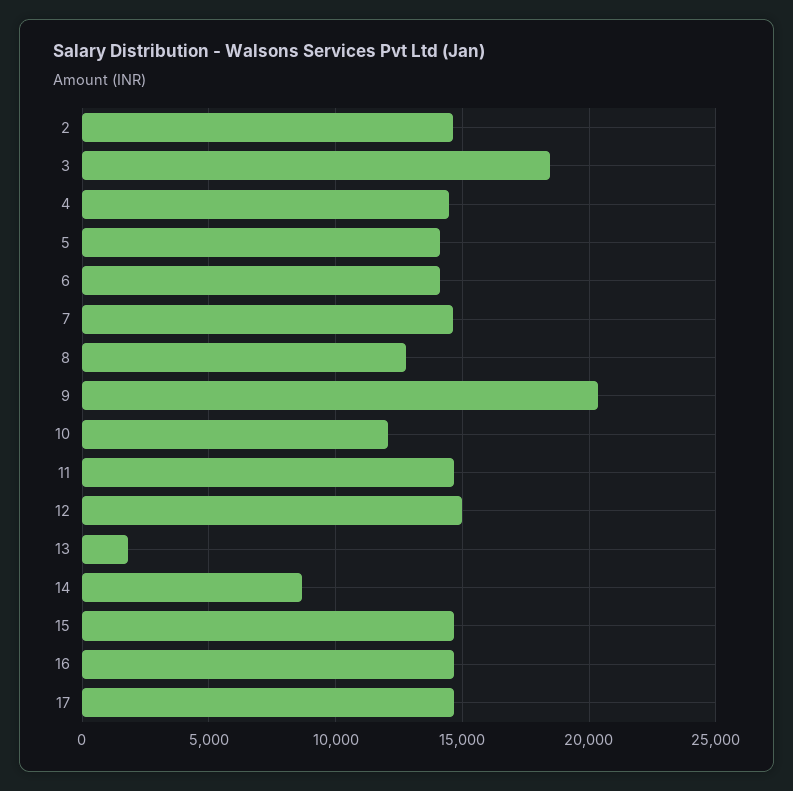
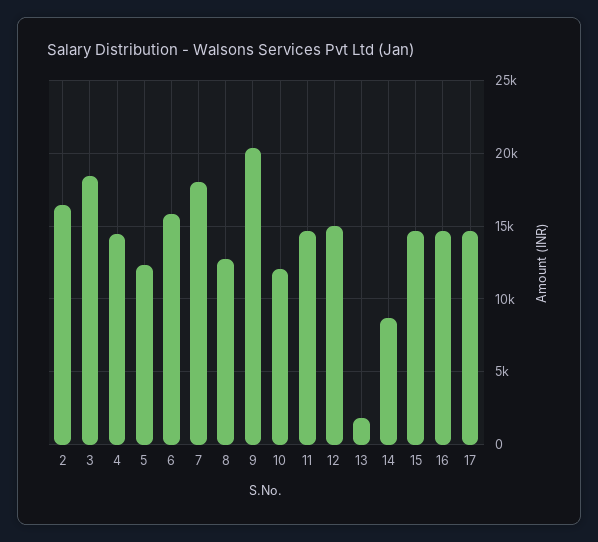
2: 14500 -> 16500
5: 14000 -> 12500
6: 14000 -> 16000
7: 14500 -> 18000

